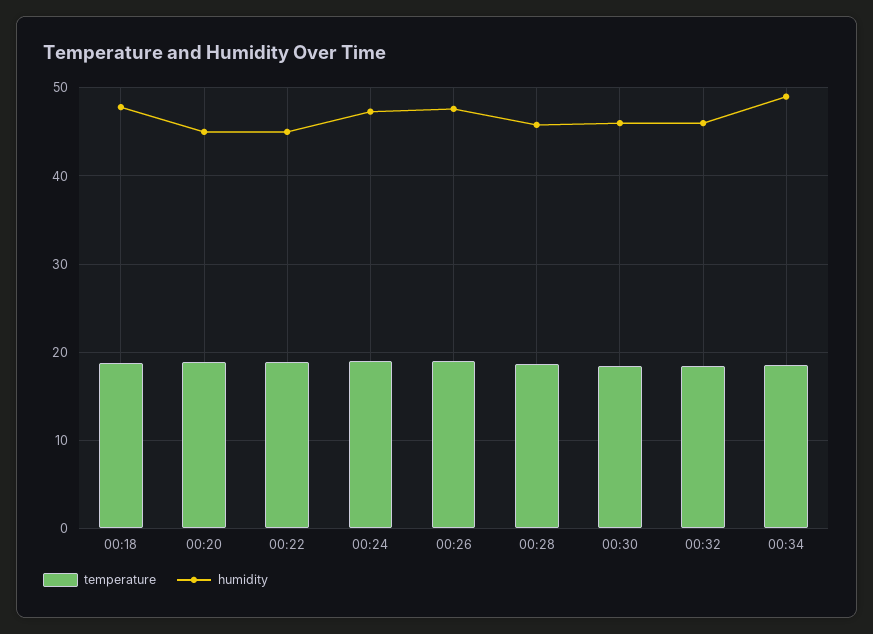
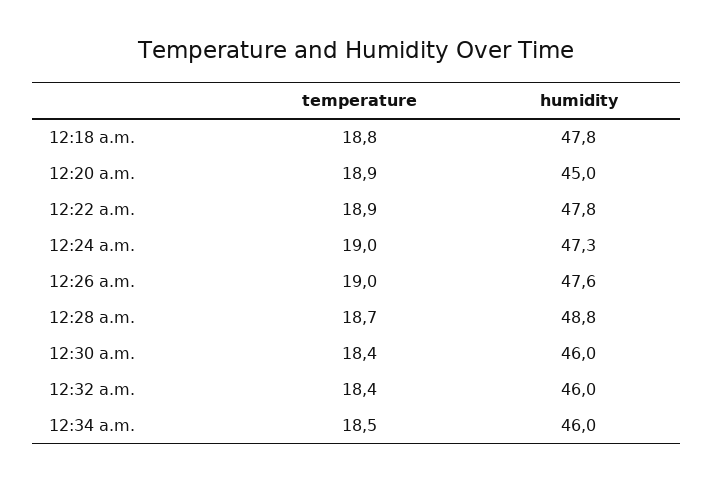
humidity, 00:22: 45 -> 47.8
humidity, 00:28: 46 -> 48.8
humidity, 00:34: 49 -> 46

